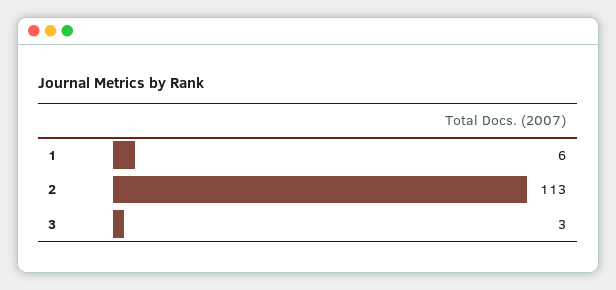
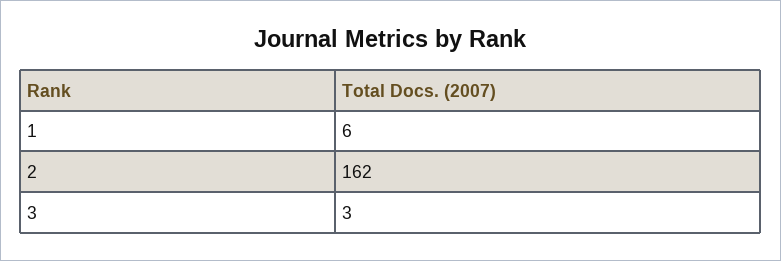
2: 113 -> 162

